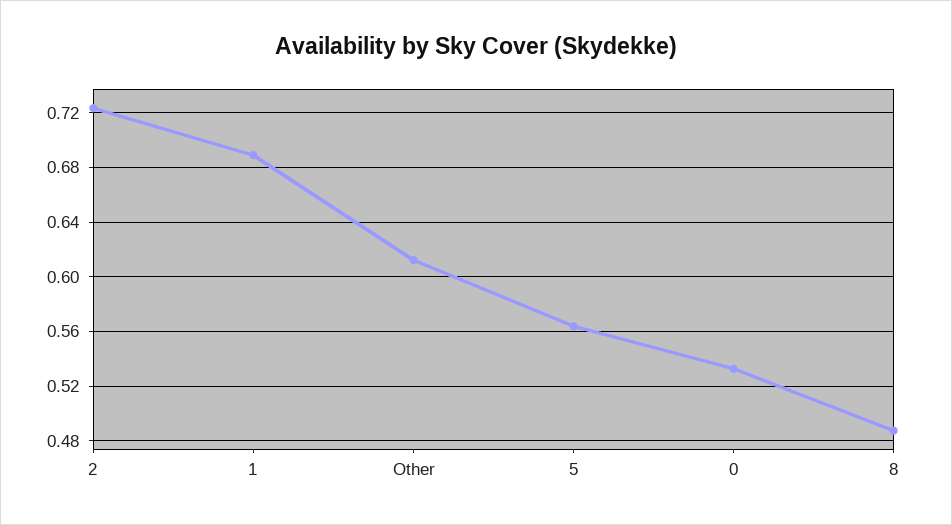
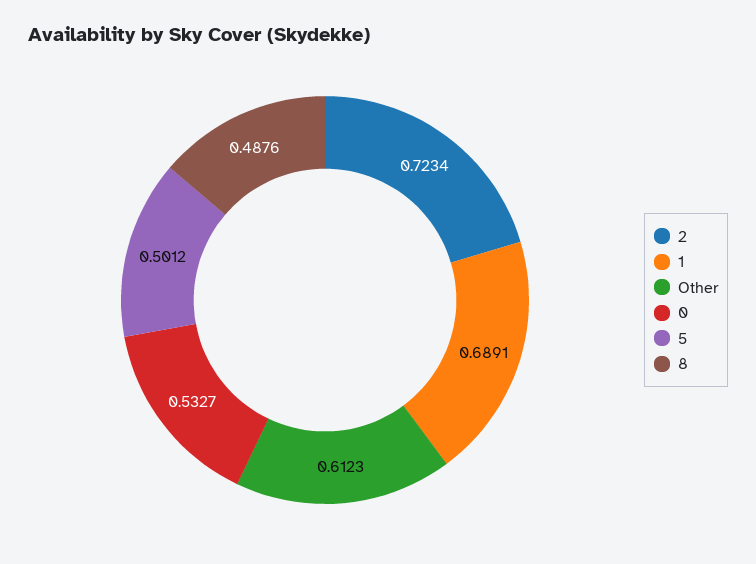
5: 0.565 -> 0.5012

